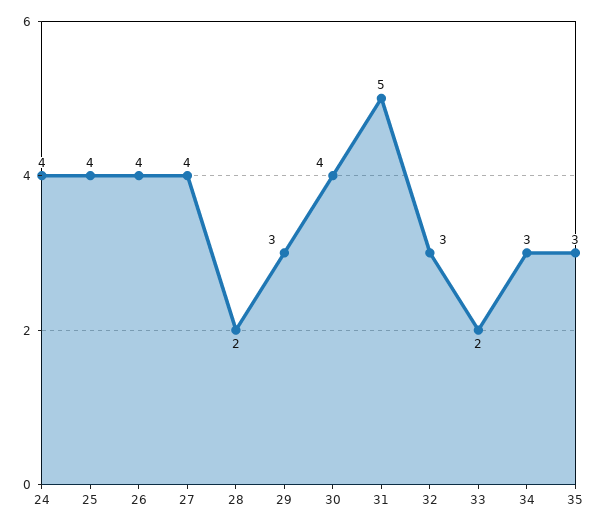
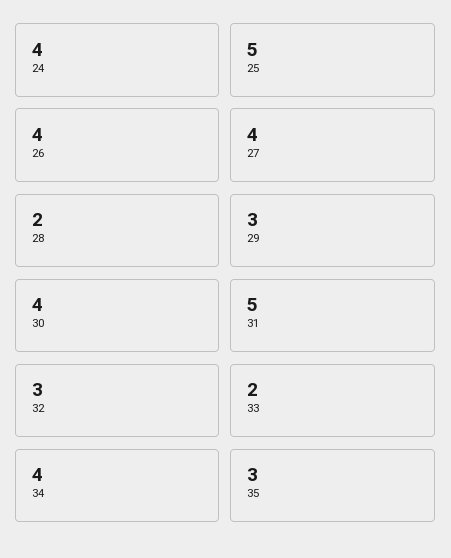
25: 4 -> 5
34: 3 -> 4

